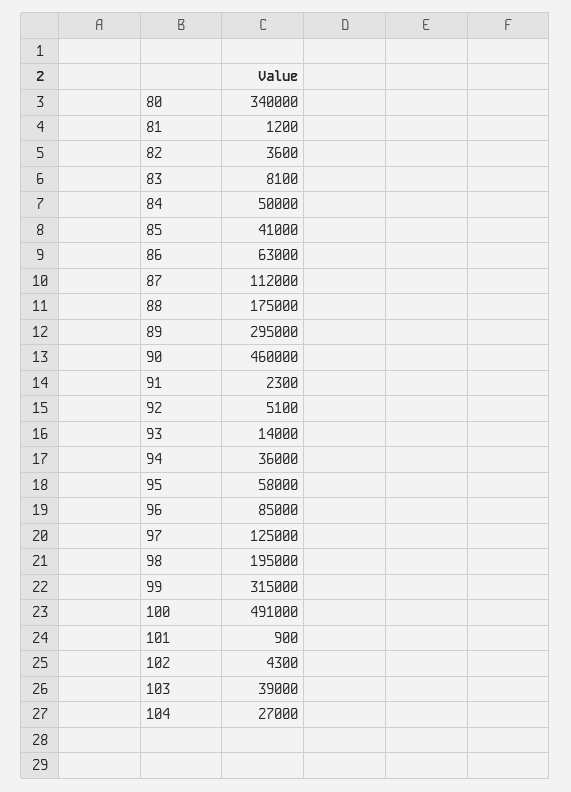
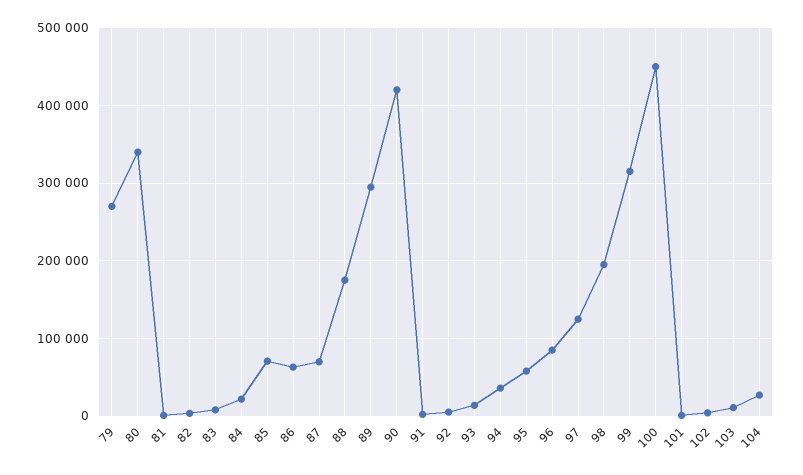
84: 50000 -> 20000
85: 41000 -> 70000
87: 112000 -> 70000
90: 460000 -> 420000
100: 491000 -> 450000
103: 39000 -> 10000
79: none -> 270000

